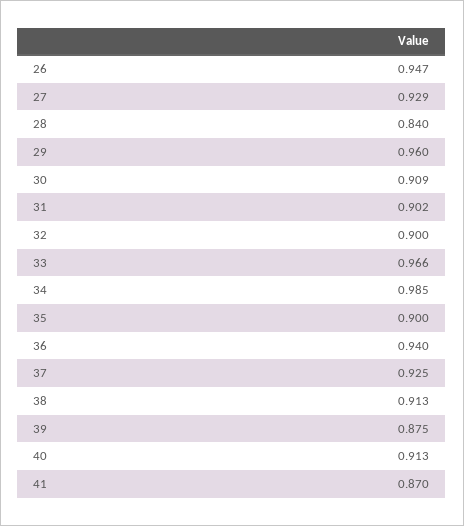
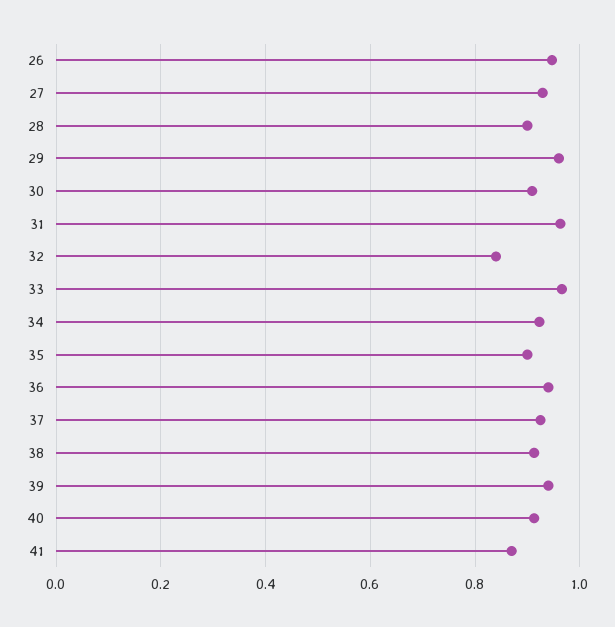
28: 0.84 -> 0.9
31: 0.902 -> 0.96
32: 0.9 -> 0.84
34: 0.985 -> 0.92
39: 0.875 -> 0.94

